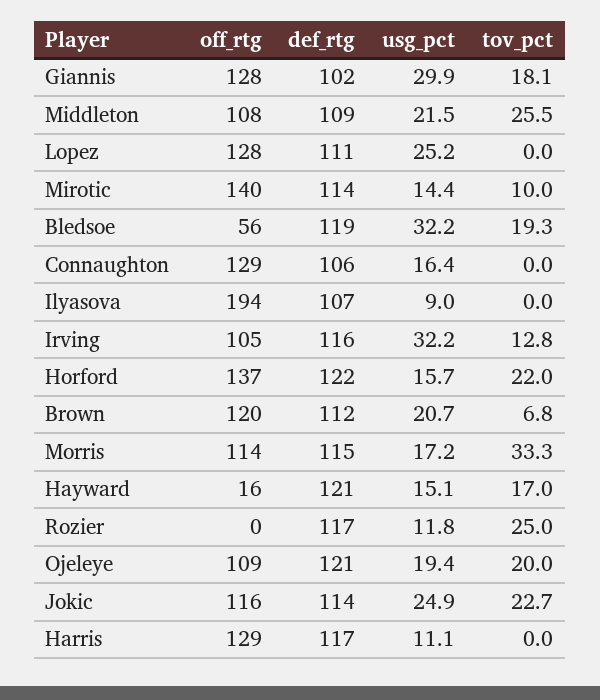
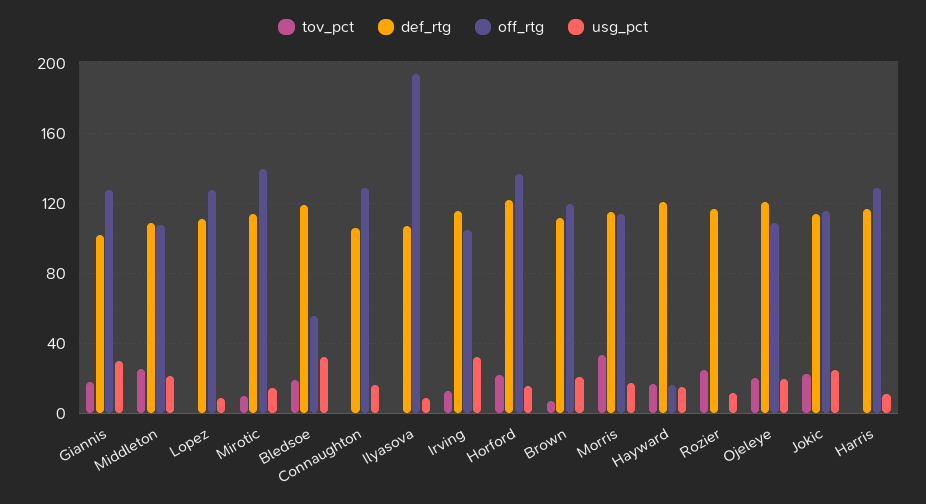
usg_pct, Lopez: 25.2 -> 10

